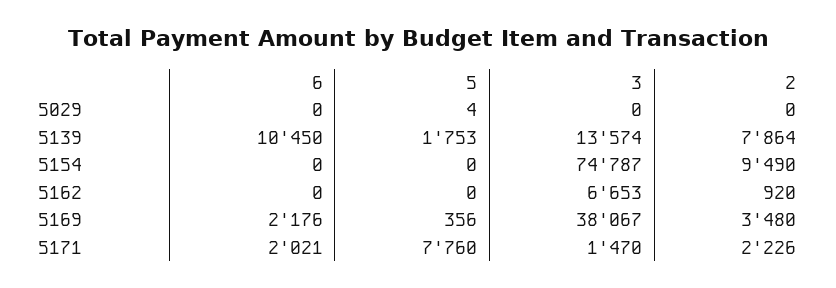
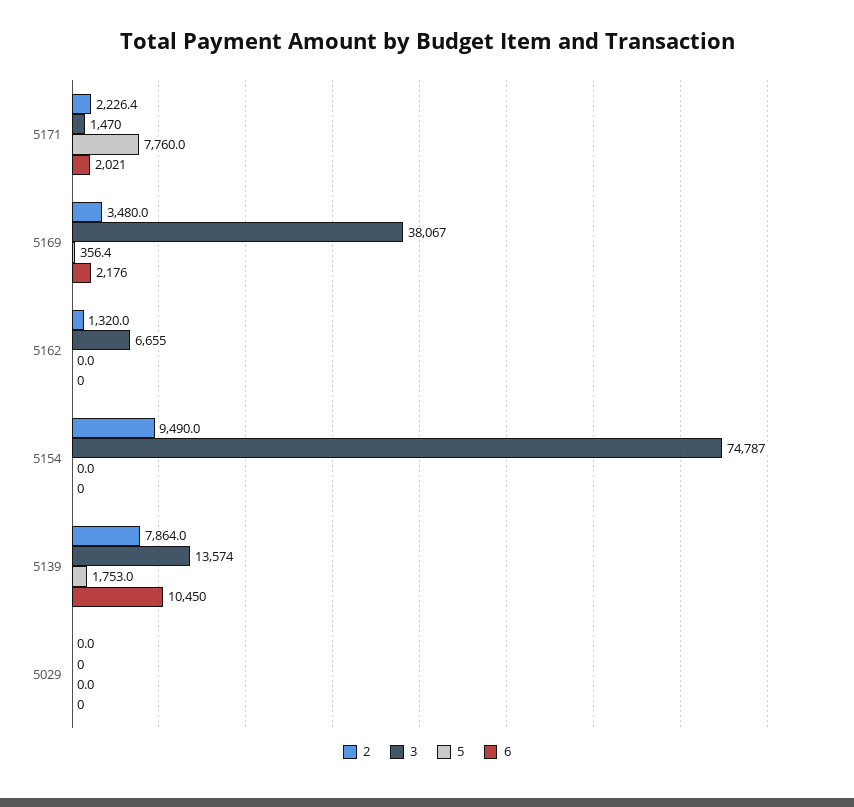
5, 5029: 4 -> 0
3, 5162: 6653 -> 6655
2, 5162: 920 -> 1320

